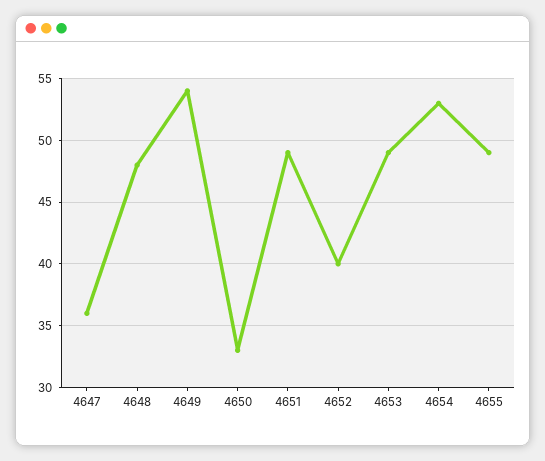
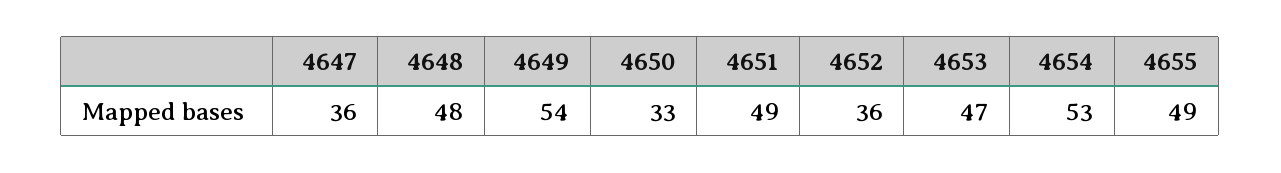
4652: 40 -> 36
4653: 49 -> 47

